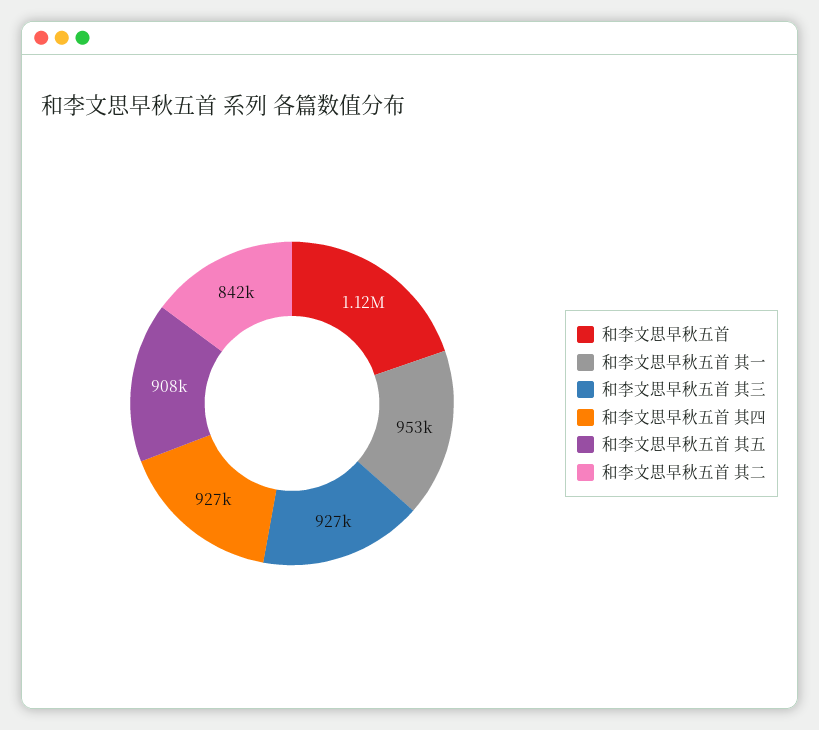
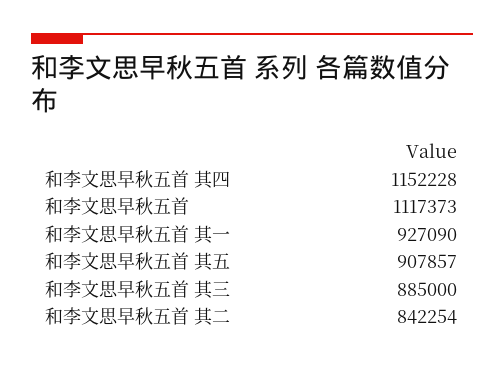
和李文思早秋五首 其一: 953000 -> 927090
和李文思早秋五首 其三: 927000 -> 885000
和李文思早秋五首 其四: 927000 -> 1152228

